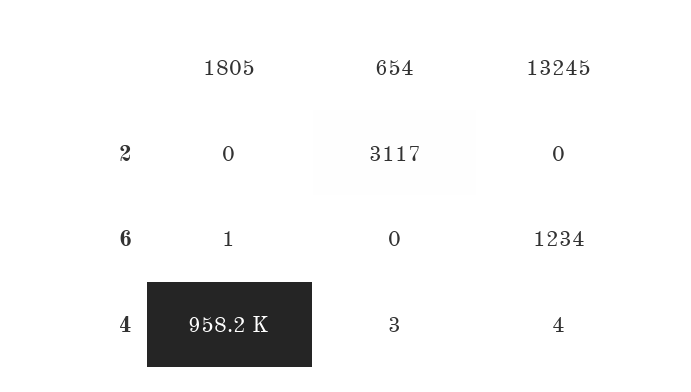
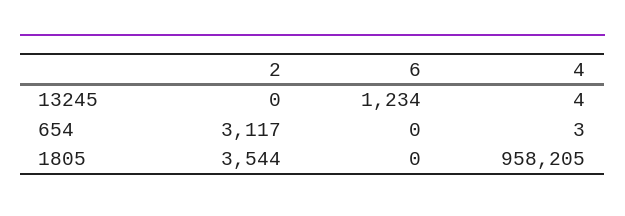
1805, 2: 0 -> 3544
1805, 6: 1 -> 0

